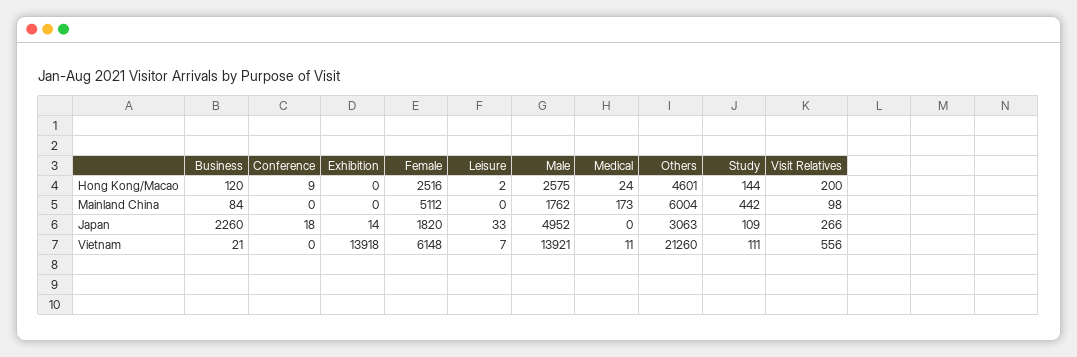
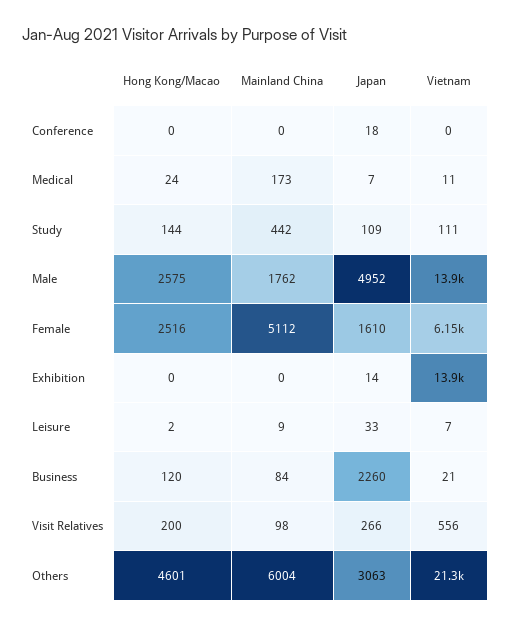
Conference, Hong Kong/Macao: 9 -> 0
Leisure, Mainland China: 0 -> 9
Female, Japan: 1820 -> 1610
Medical, Japan: 0 -> 7

